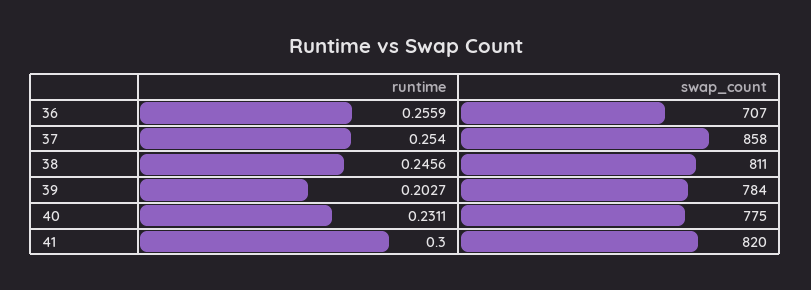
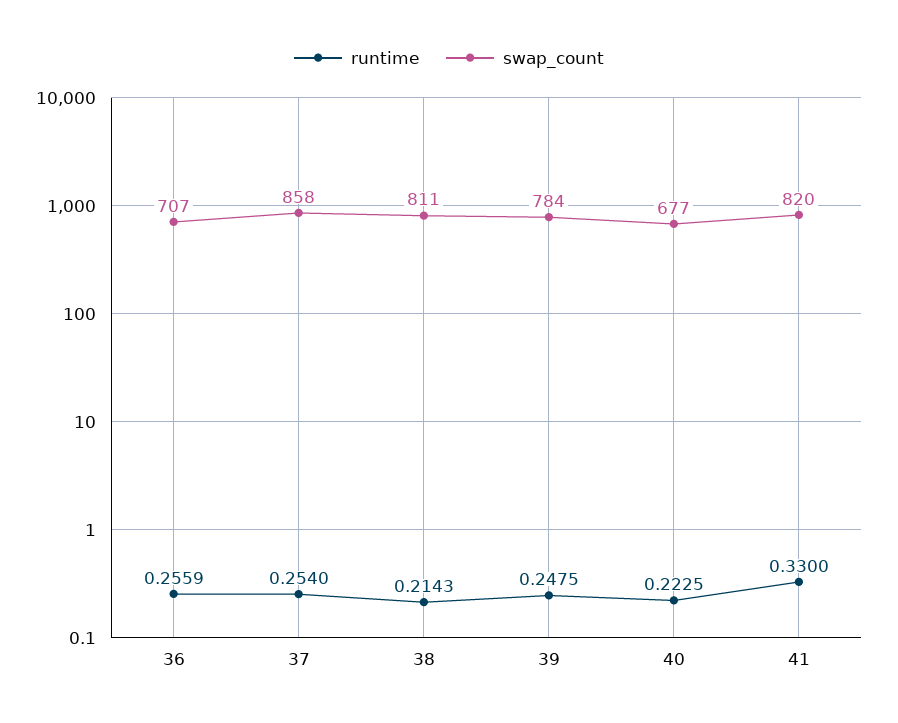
runtime, 38: 0.2456 -> 0.2143
runtime, 39: 0.2027 -> 0.2475
runtime, 40: 0.2311 -> 0.2225
swap_count, 40: 775 -> 677
runtime, 41: 0.3 -> 0.33

